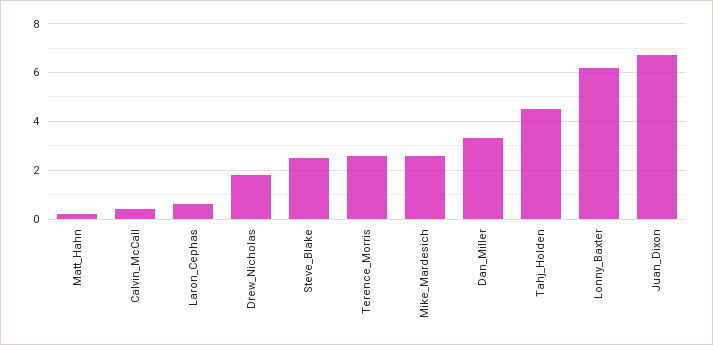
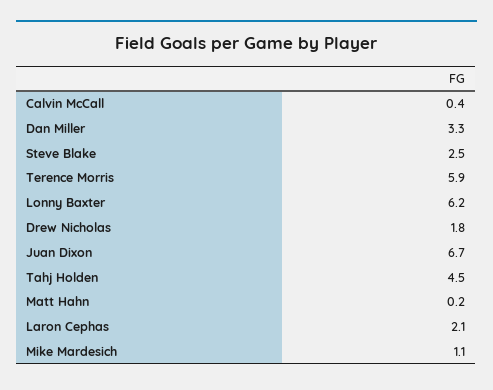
Laron_Cephas: 0.5 -> 2.1
Terence_Morris: 2.5 -> 5.9
Mike_Mardesich: 2.5 -> 1.1

